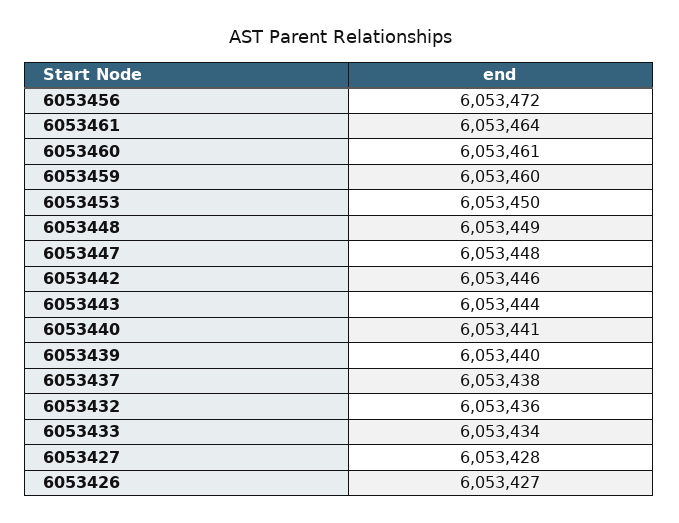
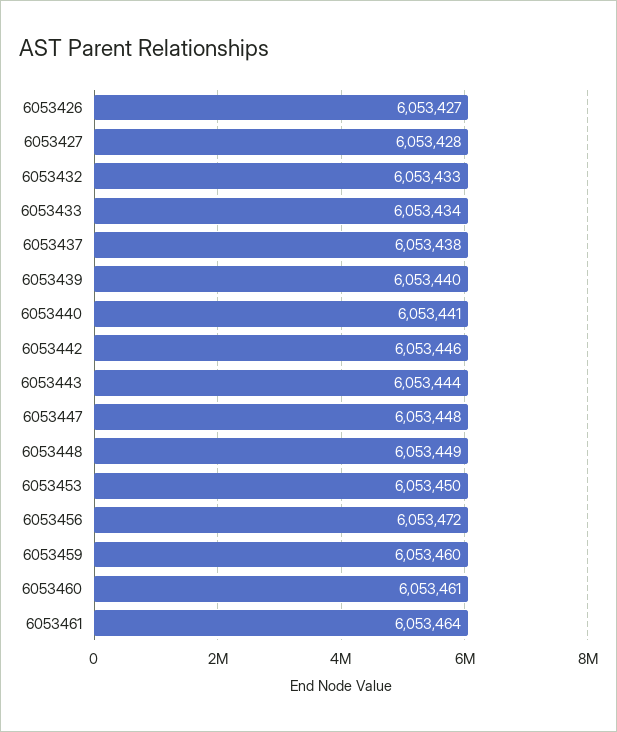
6053432: 6053436 -> 6053433

